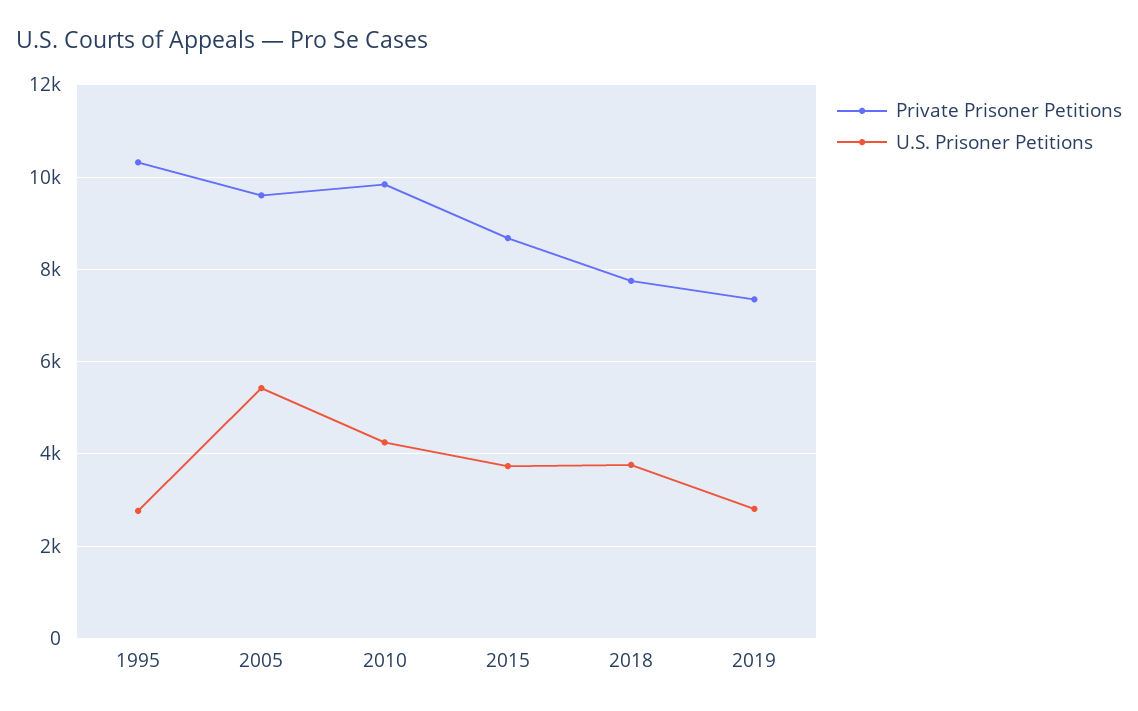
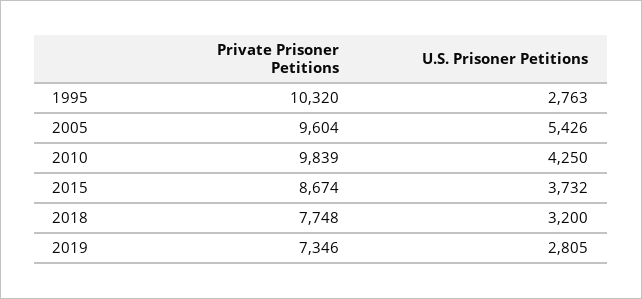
U.S. Prisoner Petitions, 2018: 3800 -> 3200

